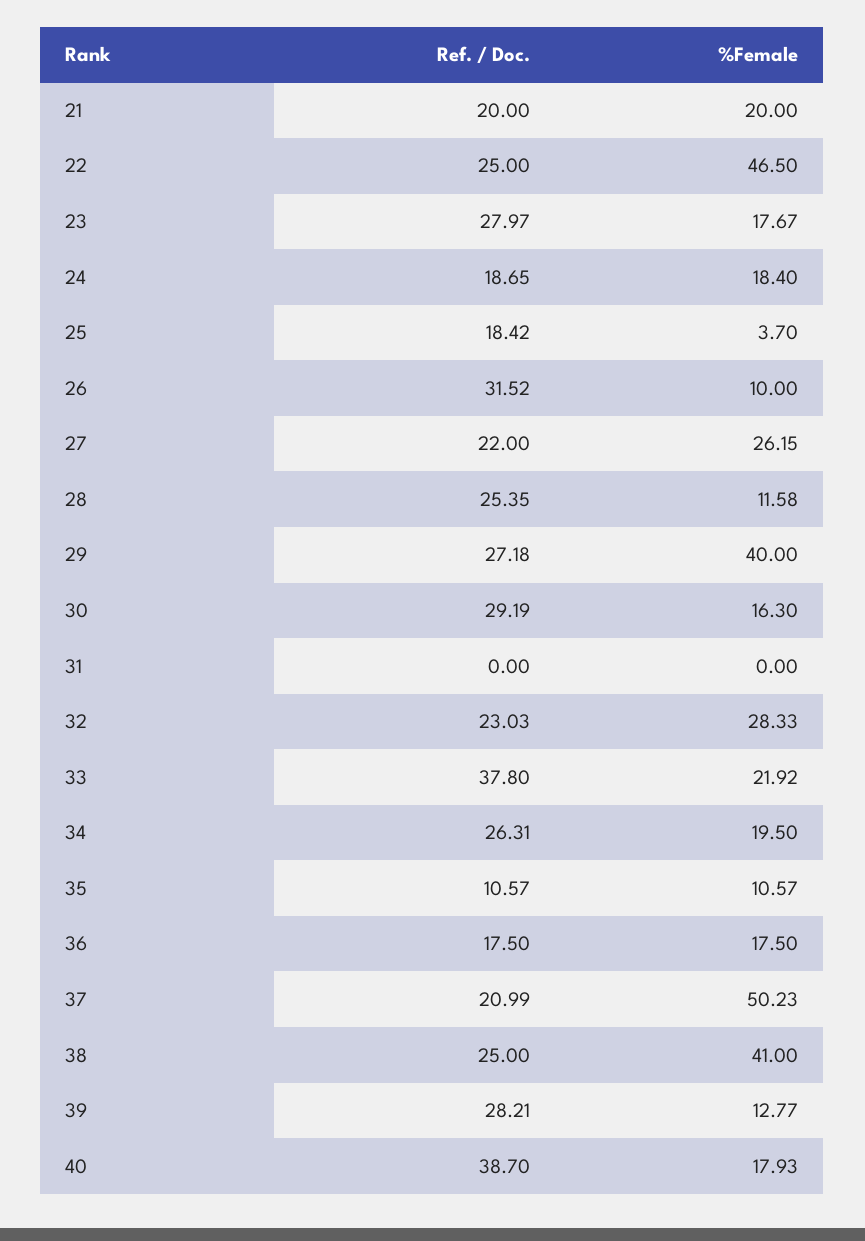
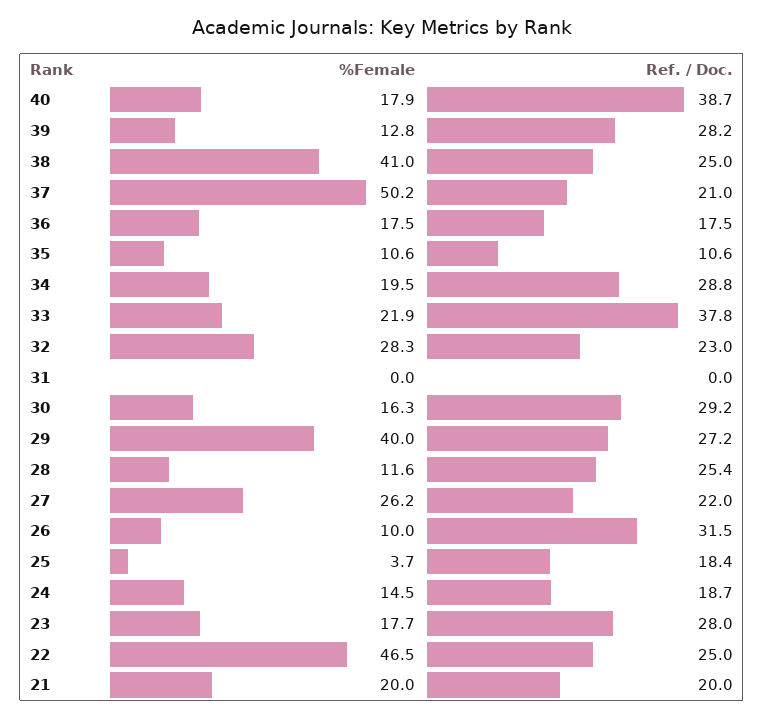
%Female, 24: 18.4 -> 14.5
Ref. / Doc., 34: 26.31 -> 28.8

